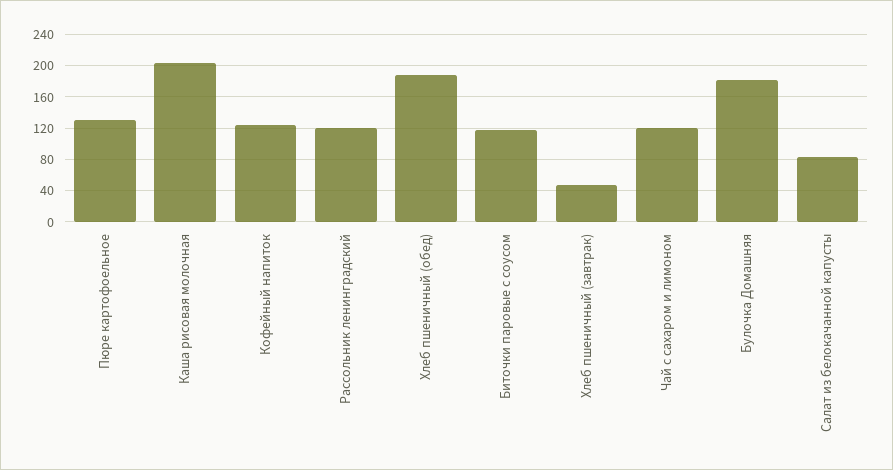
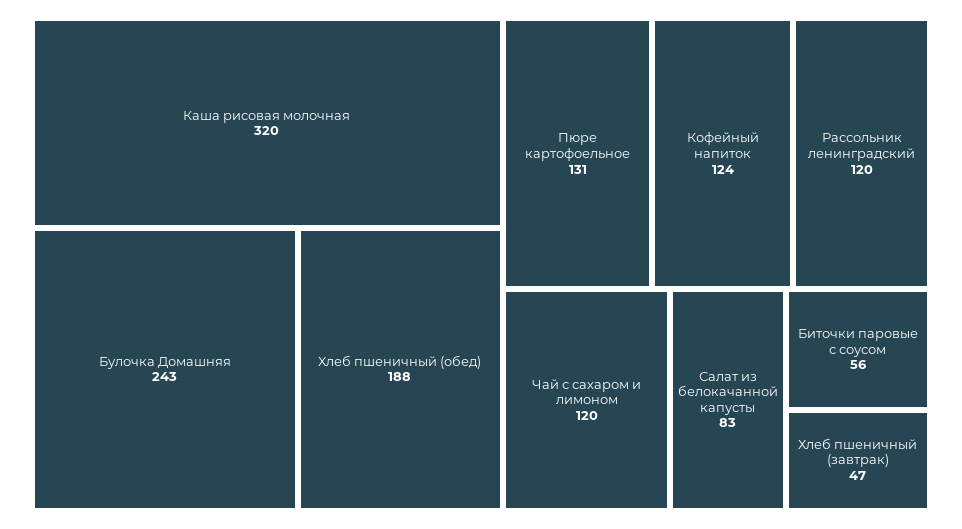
Каша рисовая молочная: 200 -> 320
Биточки паровые с соусом: 120 -> 56
Булочка Домашняя: 180 -> 243

